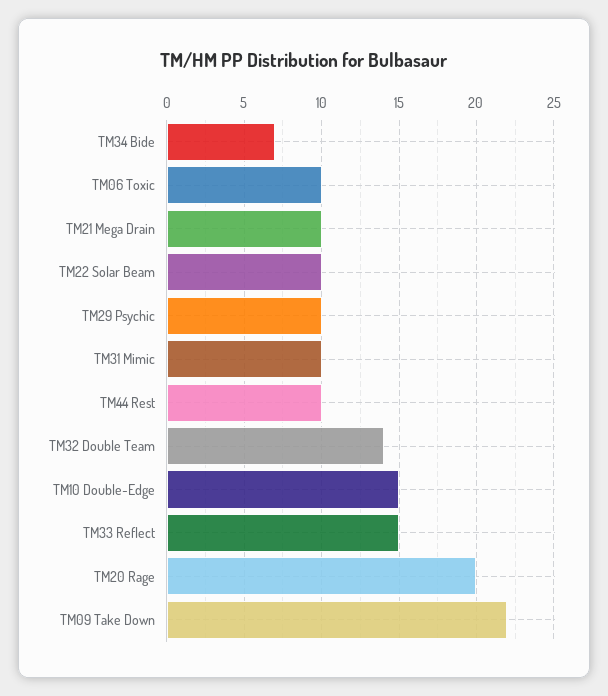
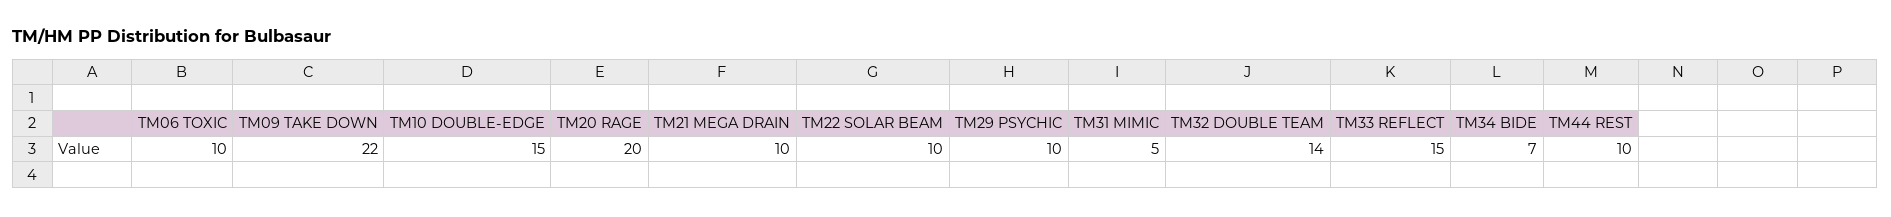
TM31 Mimic: 10 -> 5

